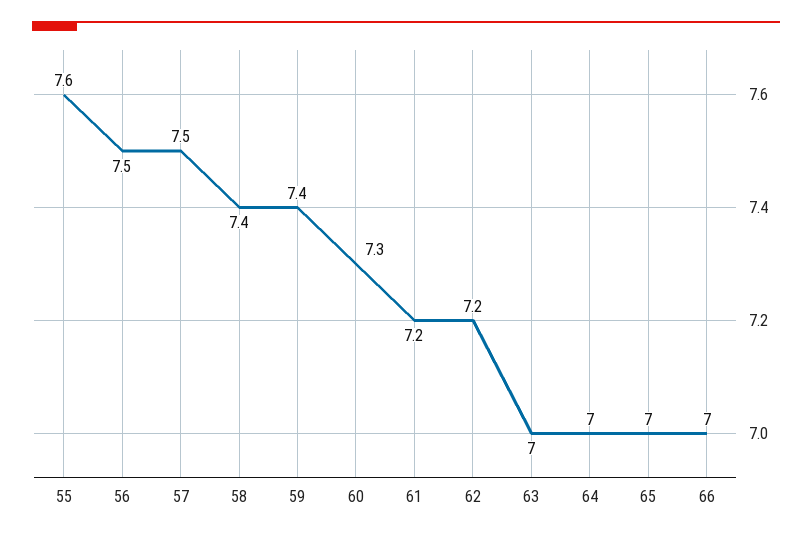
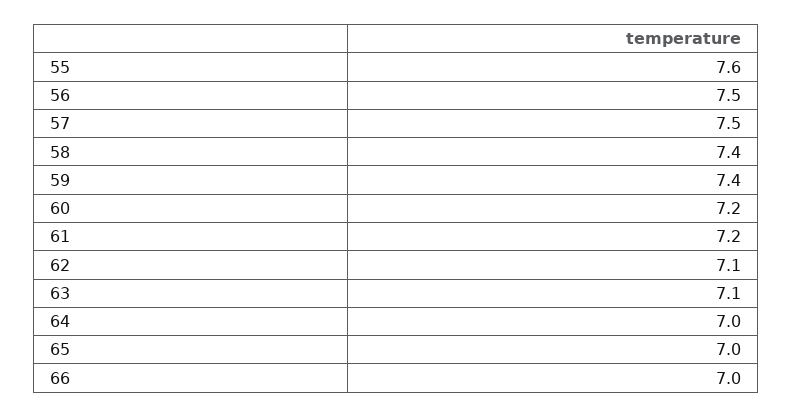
60: 7.3 -> 7.2
62: 7.2 -> 7.1
63: 7 -> 7.1

